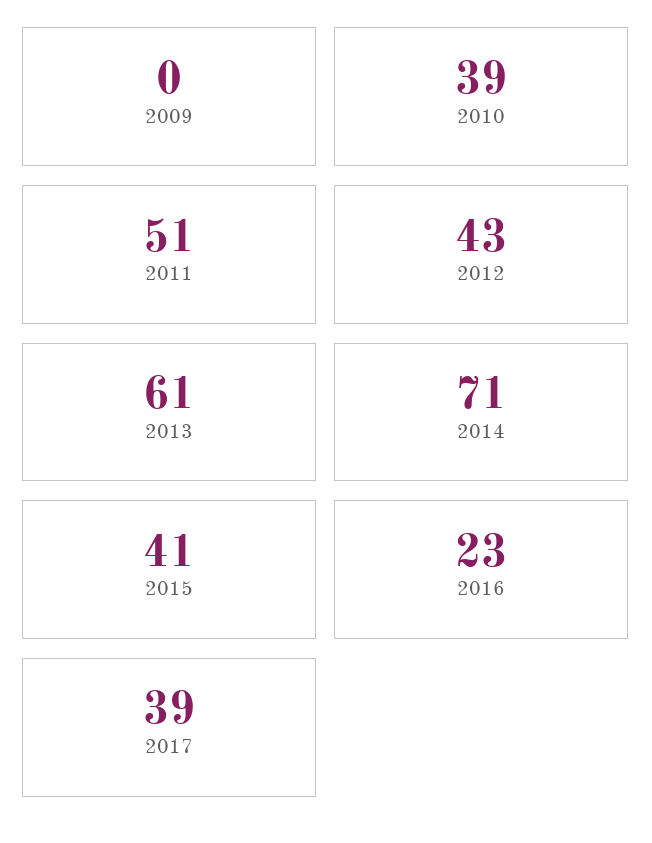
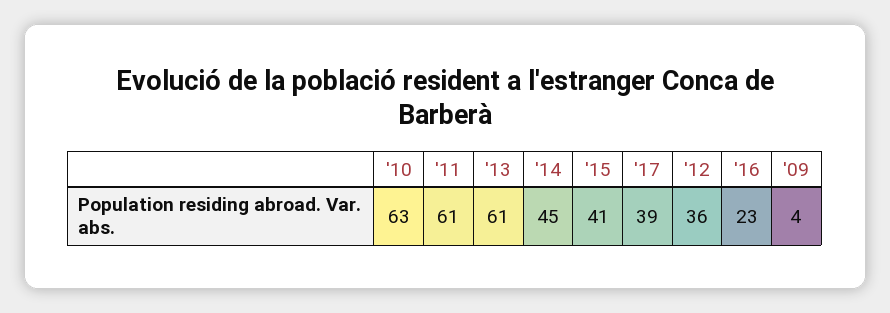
2009: 0 -> 4
2010: 39 -> 63
2011: 51 -> 61
2012: 43 -> 36
2014: 71 -> 45

